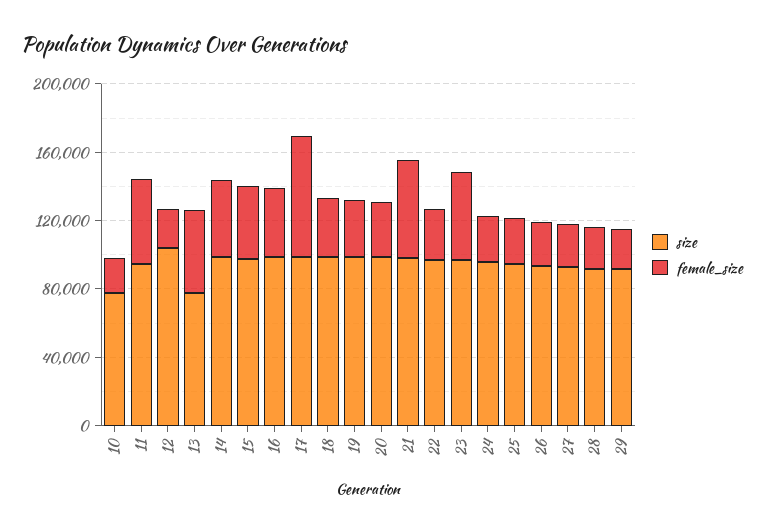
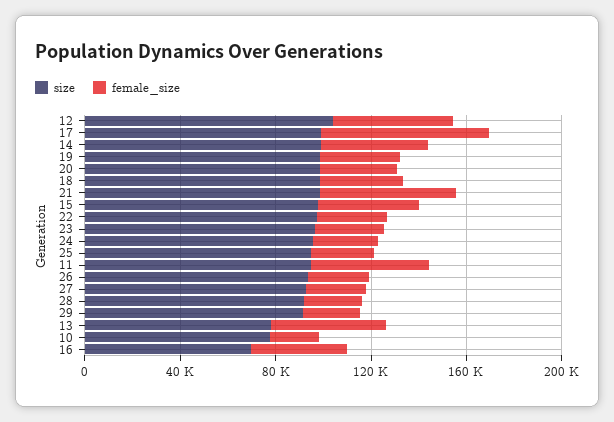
female_size, 12: 20000 -> 50000
size, 16: 100000 -> 70000
female_size, 23: 50000 -> 30000

